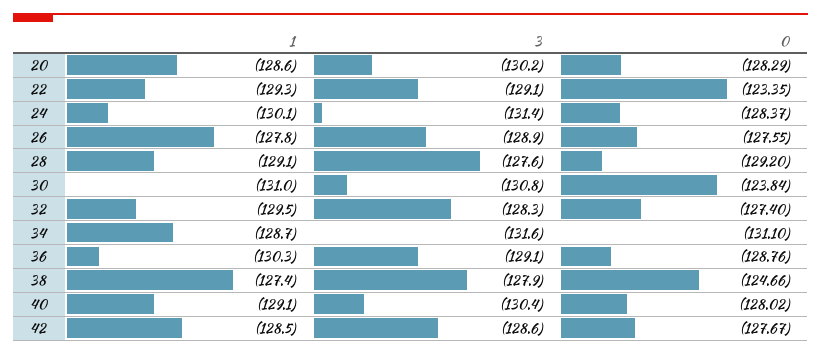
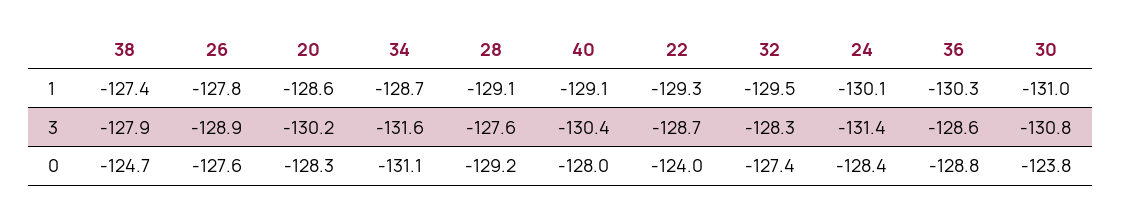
3, 22: -129.1 -> -128.7
0, 22: -123.35 -> -124
3, 36: -129.1 -> -128.6
1, 42: -128.5 -> none
3, 42: -128.6 -> none
0, 42: -127.67 -> none

